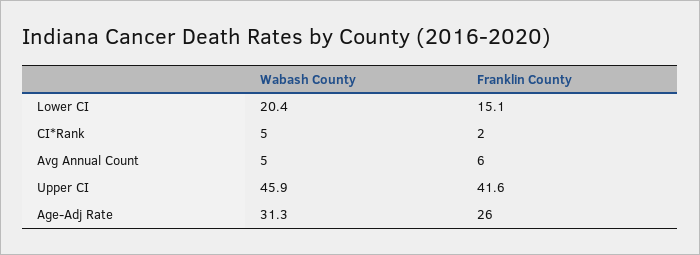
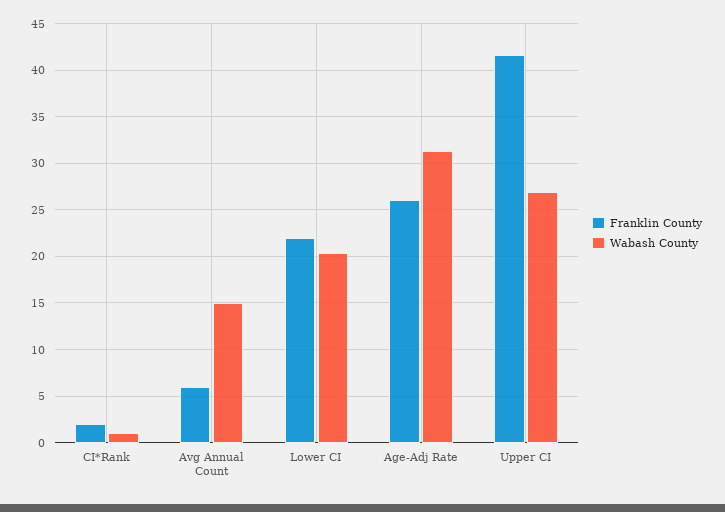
Franklin County, Lower CI: 15.1 -> 22
Wabash County, CI*Rank: 5 -> 1
Wabash County, Avg Annual Count: 5 -> 15
Wabash County, Upper CI: 45.9 -> 27

